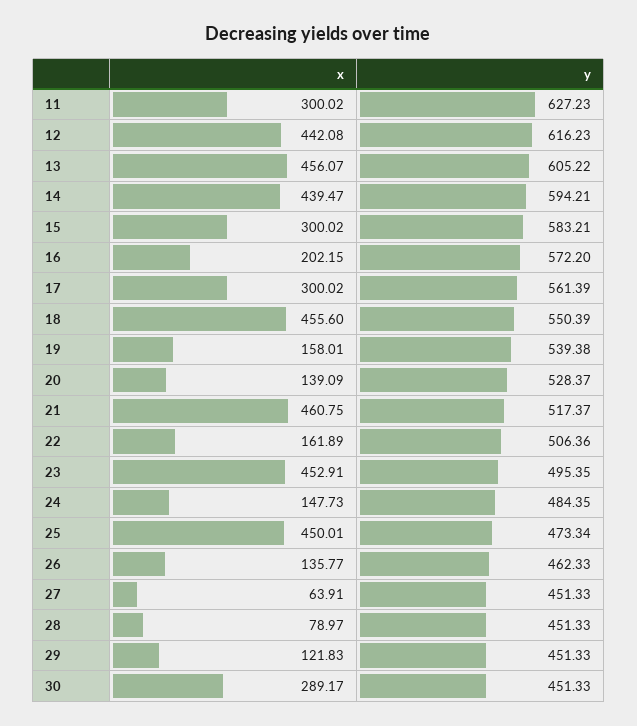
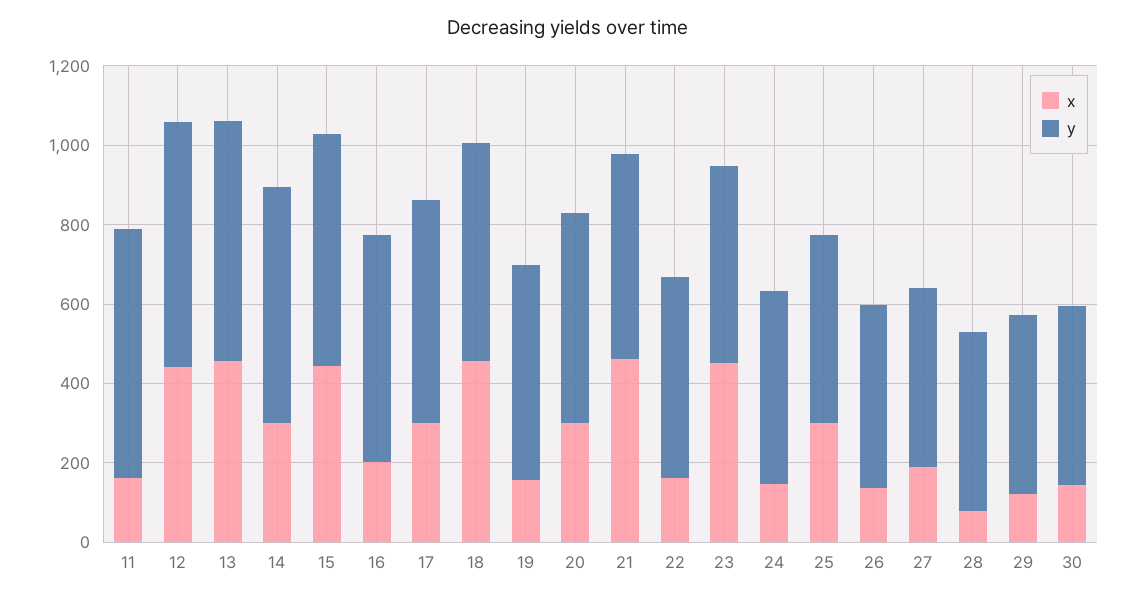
x, 11: 300.02 -> 150
x, 14: 439.47 -> 300
x, 15: 300.02 -> 450
x, 20: 139.09 -> 300
x, 25: 450.01 -> 300
x, 27: 63.91 -> 200
x, 30: 289.17 -> 150

